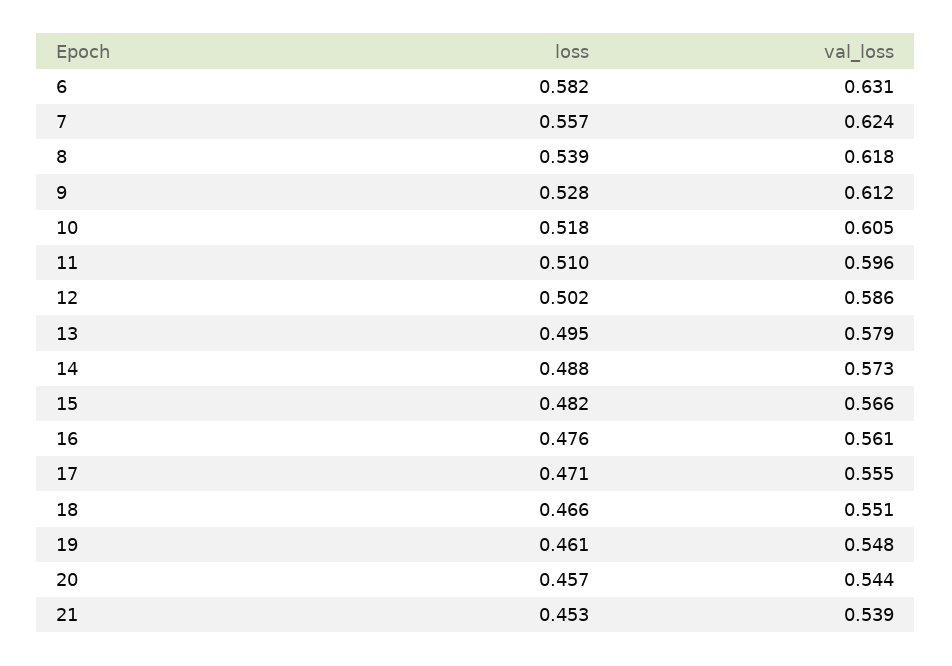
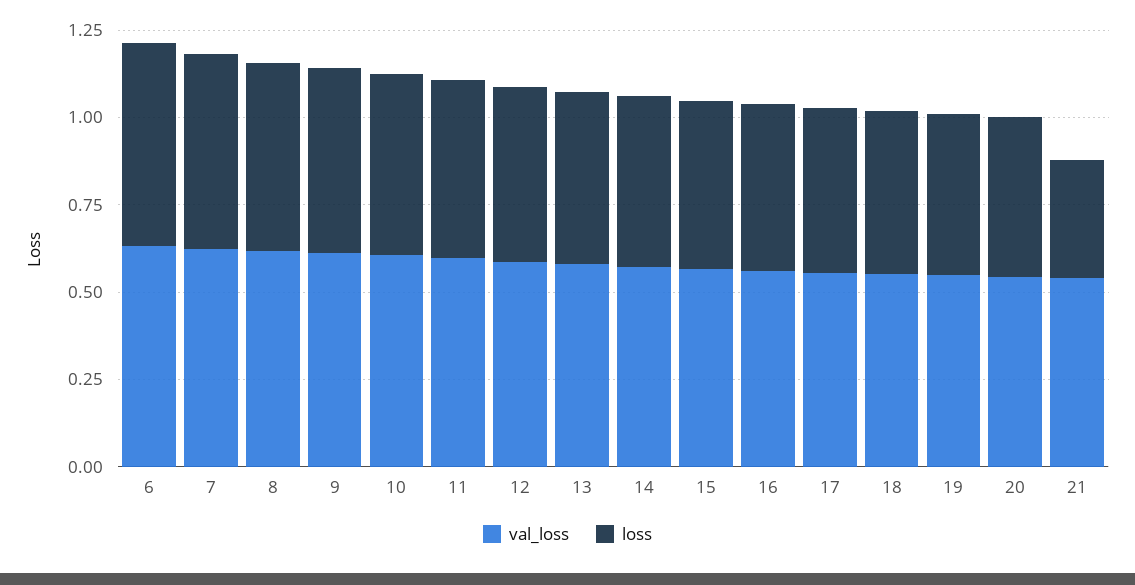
loss, 21: 0.453 -> 0.35

